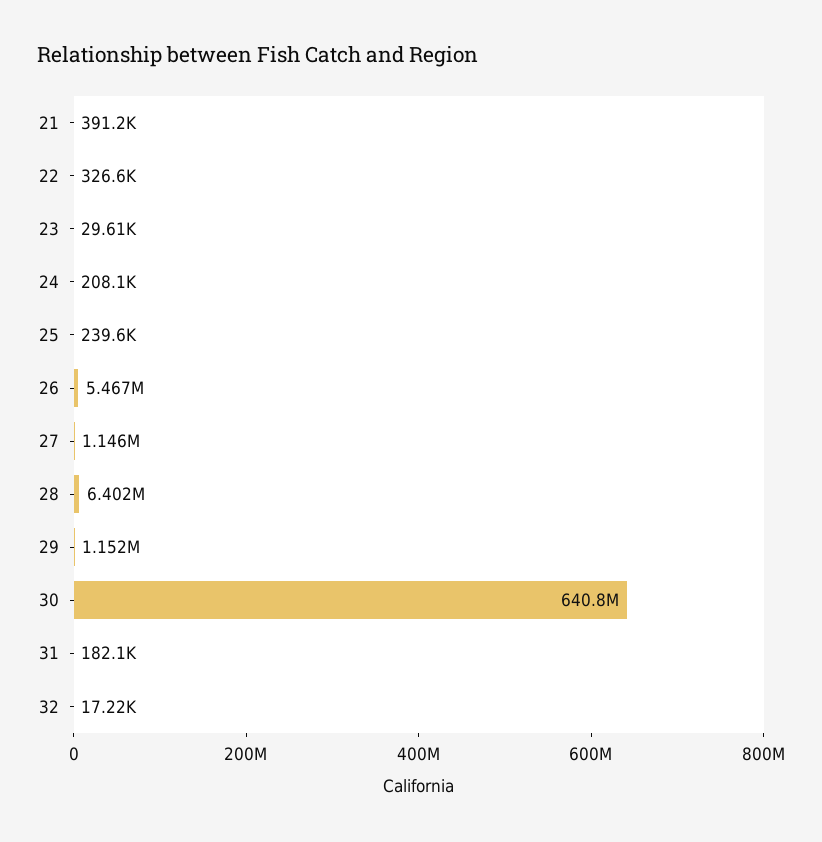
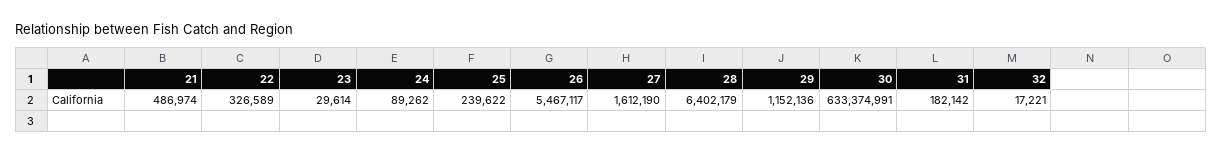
21: 391200 -> 486974
24: 208100 -> 89262
27: 1146000 -> 1612190
30: 640800000 -> 633374991

